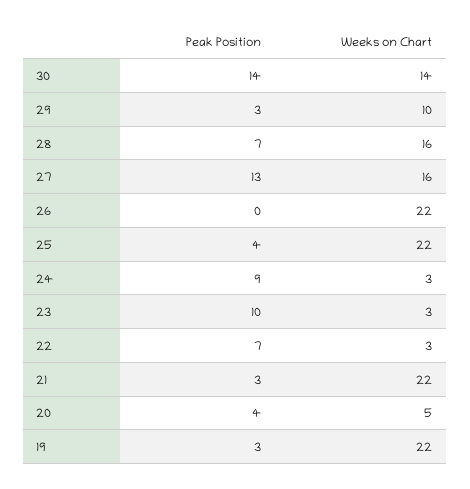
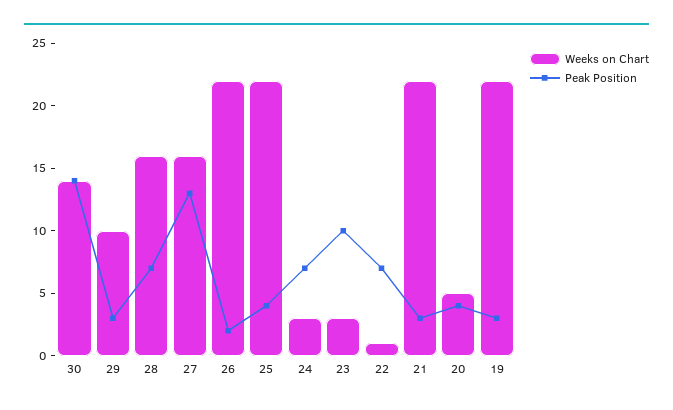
Peak Position, 26: 0 -> 2
Peak Position, 24: 9 -> 7
Weeks on Chart, 22: 3 -> 1

